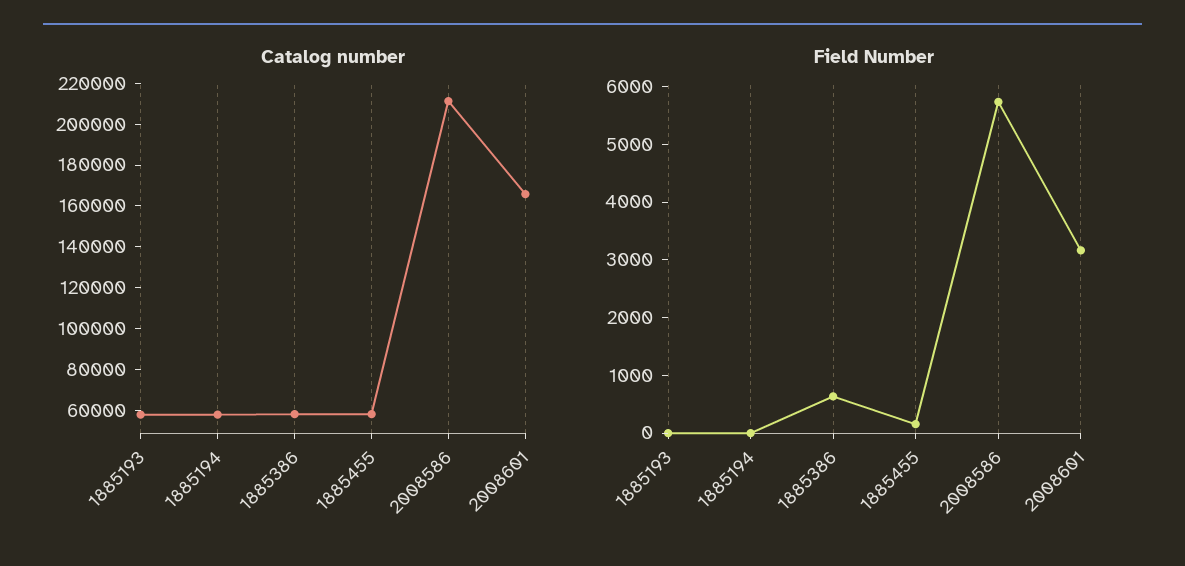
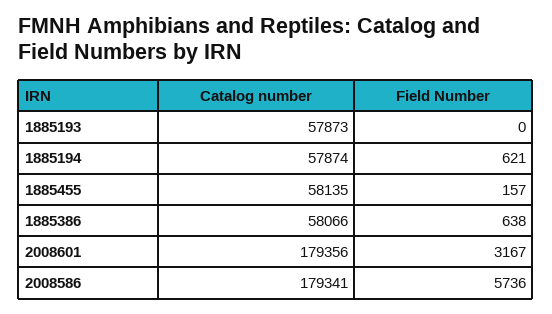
Catalog number, 2008586: 210000 -> 179341
Catalog number, 2008601: 165000 -> 179356
Field Number, 1885194: 0 -> 621

